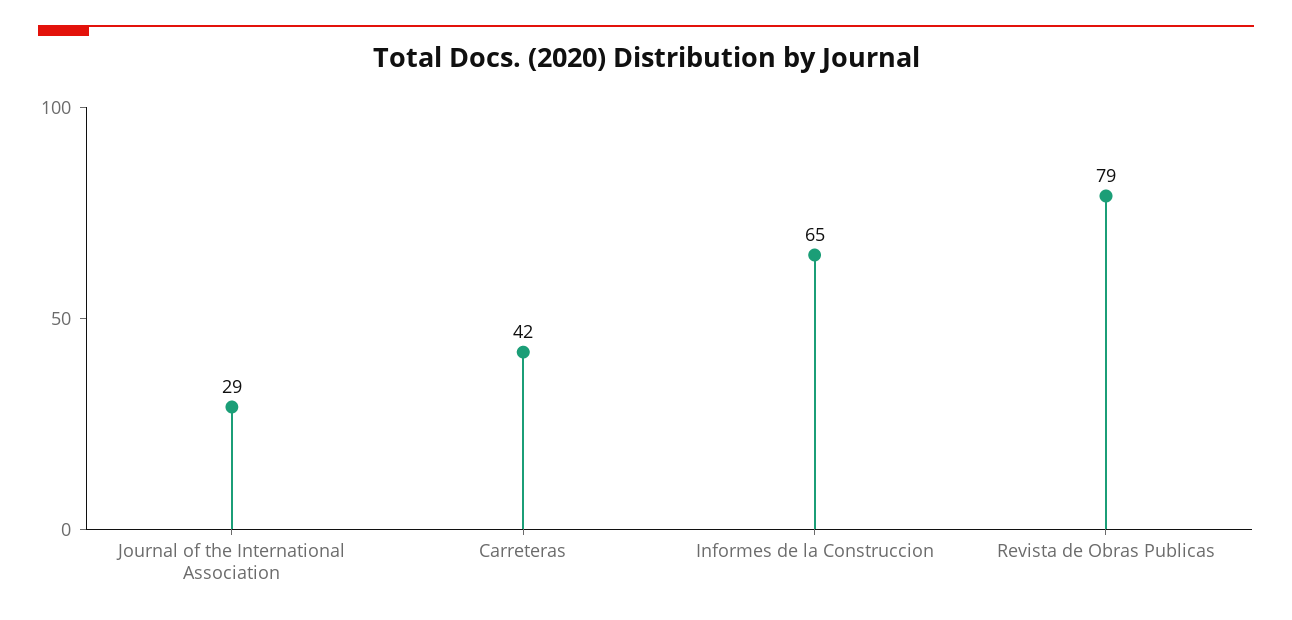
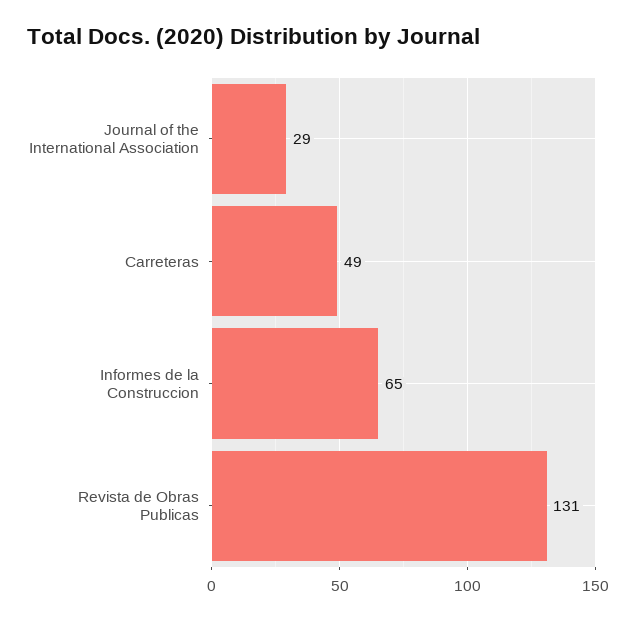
Carreteras: 42 -> 49
Revista de Obras Publicas: 79 -> 131

